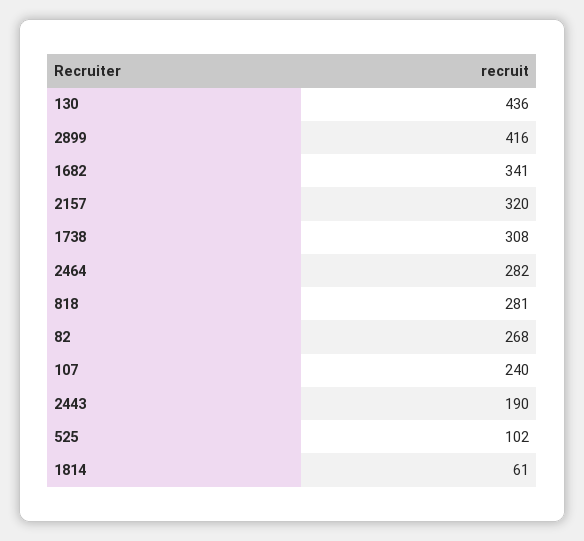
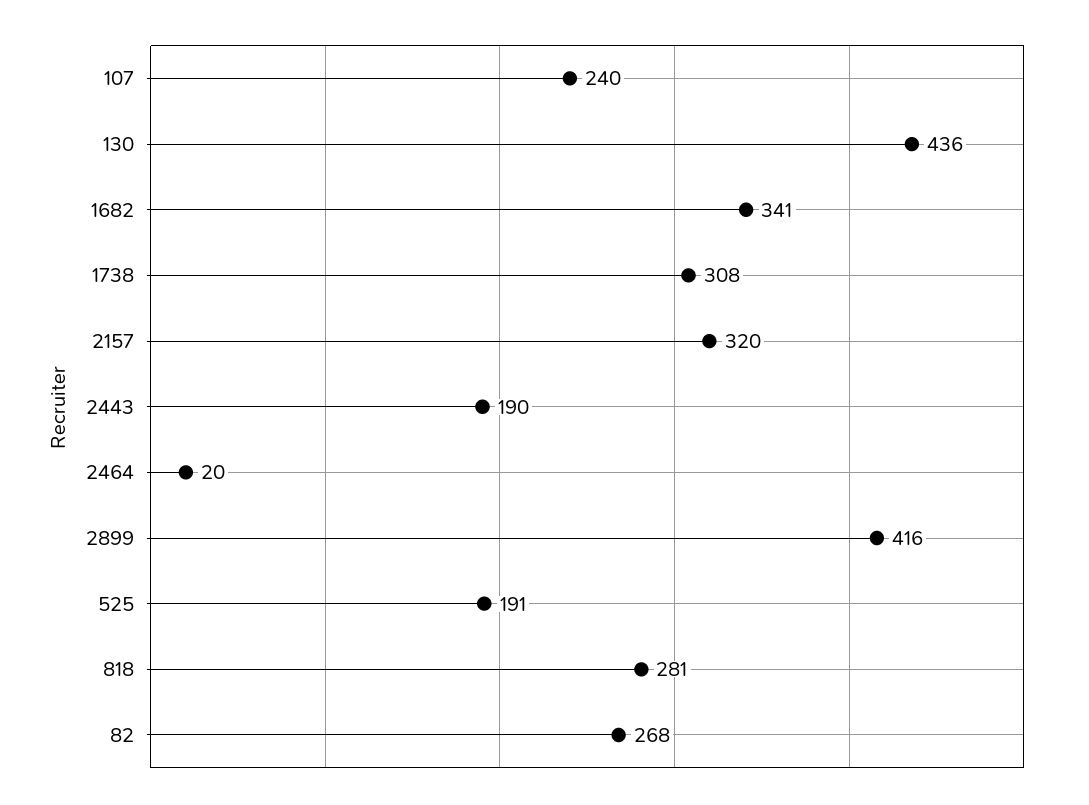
2464: 282 -> 20
525: 102 -> 191
1814: 61 -> none

